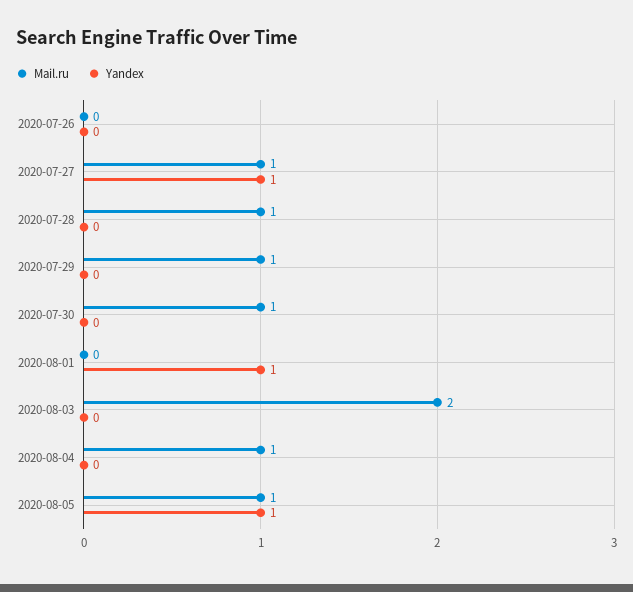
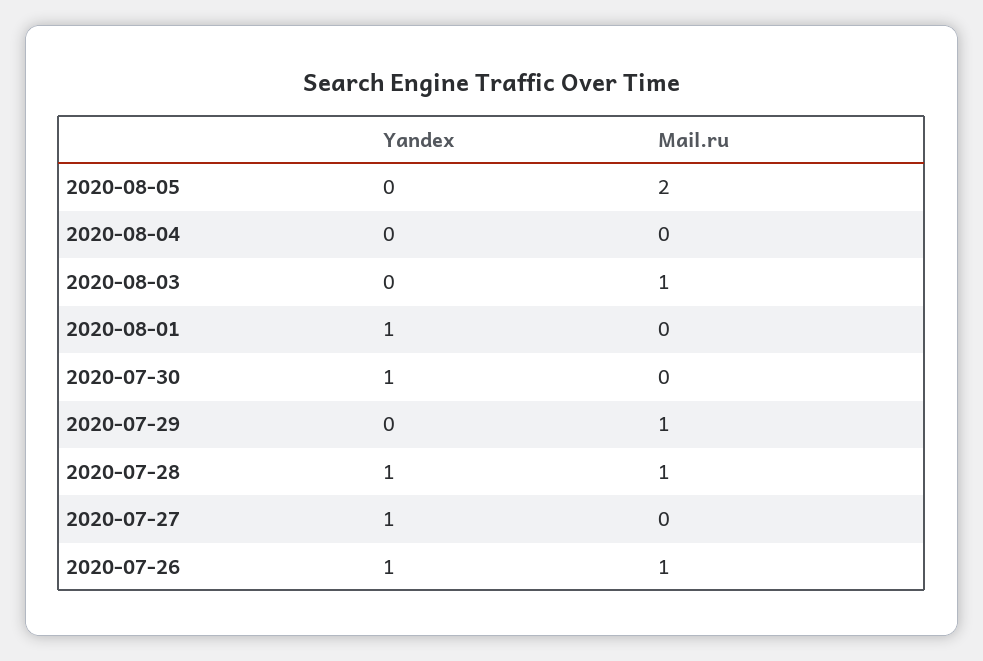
Mail.ru, 2020-07-26: 0 -> 1
Yandex, 2020-07-26: 0 -> 1
Mail.ru, 2020-07-27: 1 -> 0
Yandex, 2020-07-28: 0 -> 1
Mail.ru, 2020-07-30: 1 -> 0
Yandex, 2020-07-30: 0 -> 1
Mail.ru, 2020-08-03: 2 -> 1
Mail.ru, 2020-08-04: 1 -> 0
Mail.ru, 2020-08-05: 1 -> 2
Yandex, 2020-08-05: 1 -> 0

